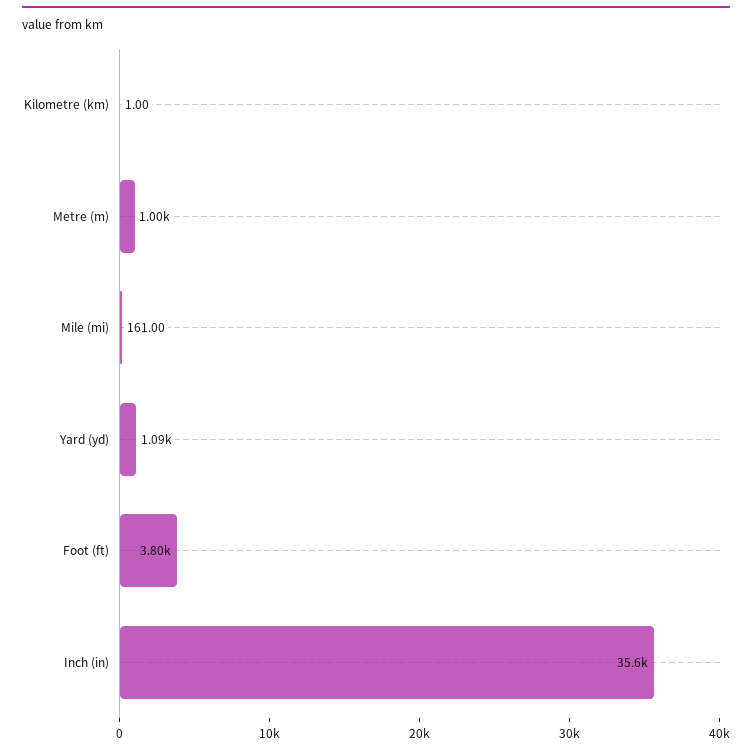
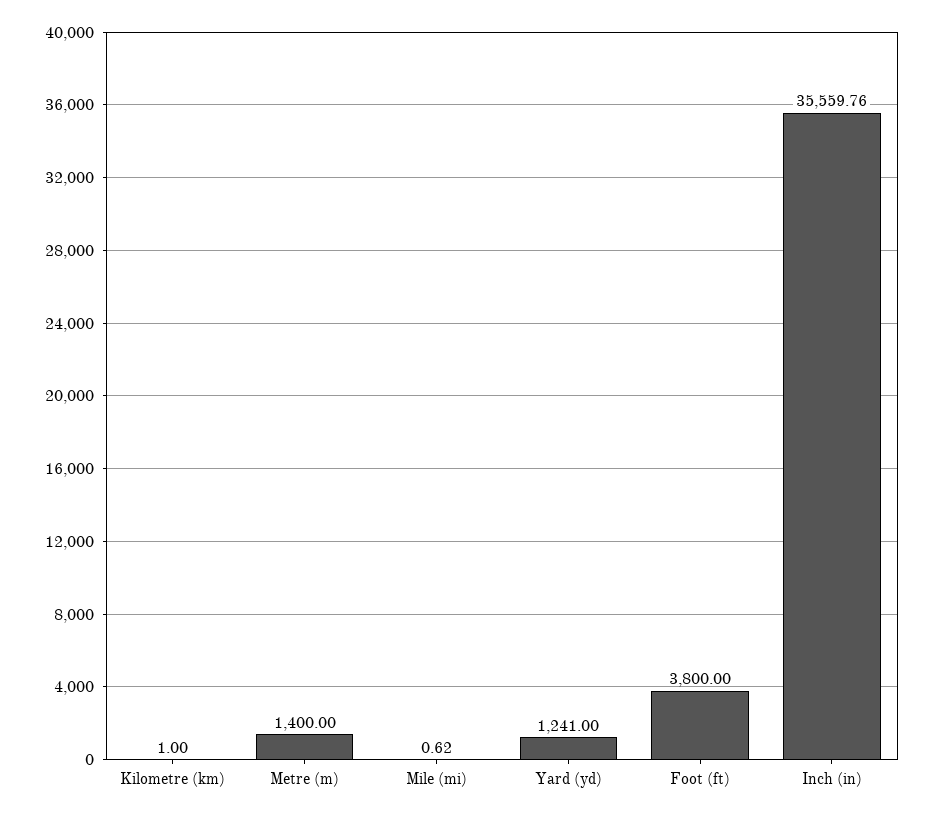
Metre (m): 1000 -> 1400
Mile (mi): 161 -> 0.62
Yard (yd): 1090 -> 1241

